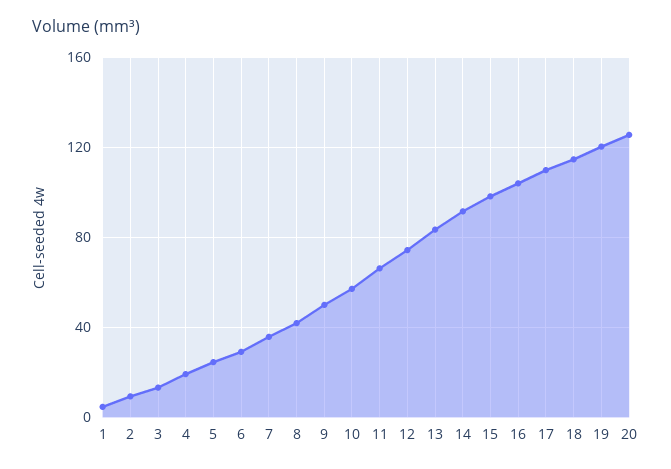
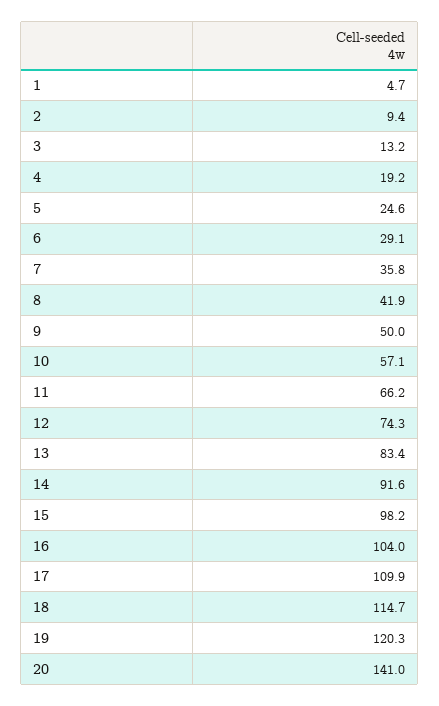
20: 125 -> 141

